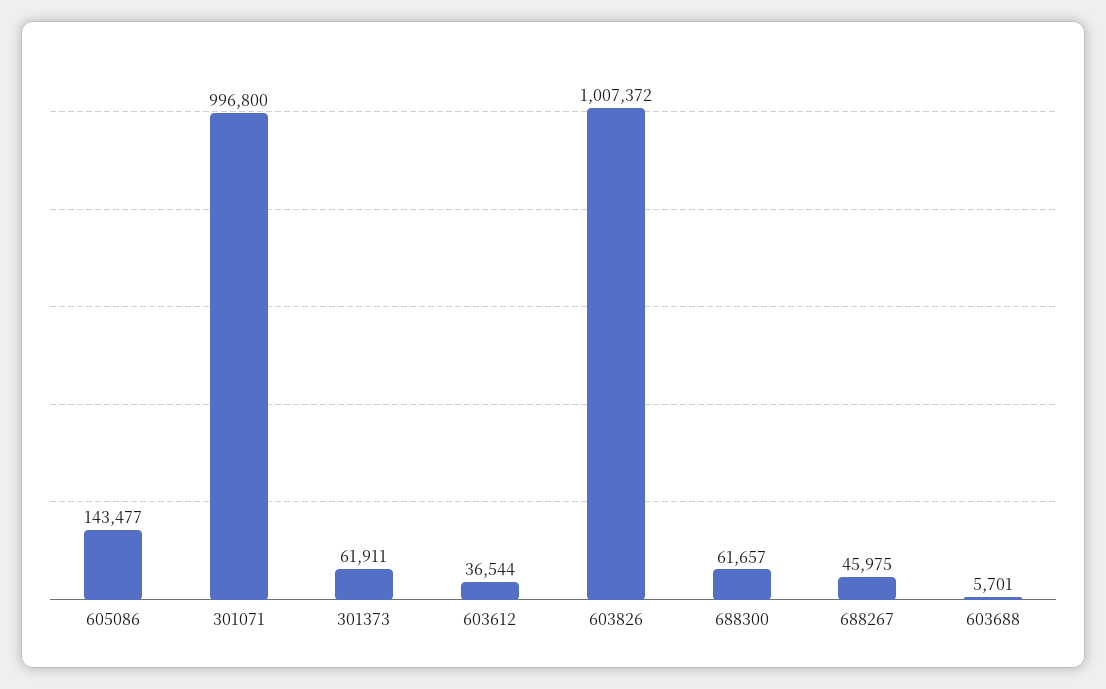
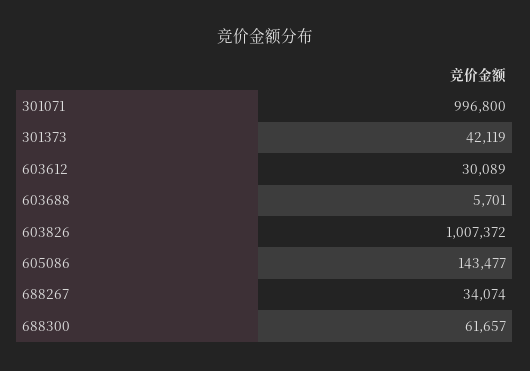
301373: 61911 -> 42119
603612: 36544 -> 30089
688267: 45975 -> 34074

